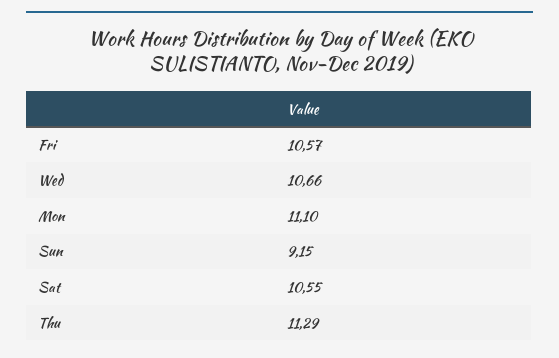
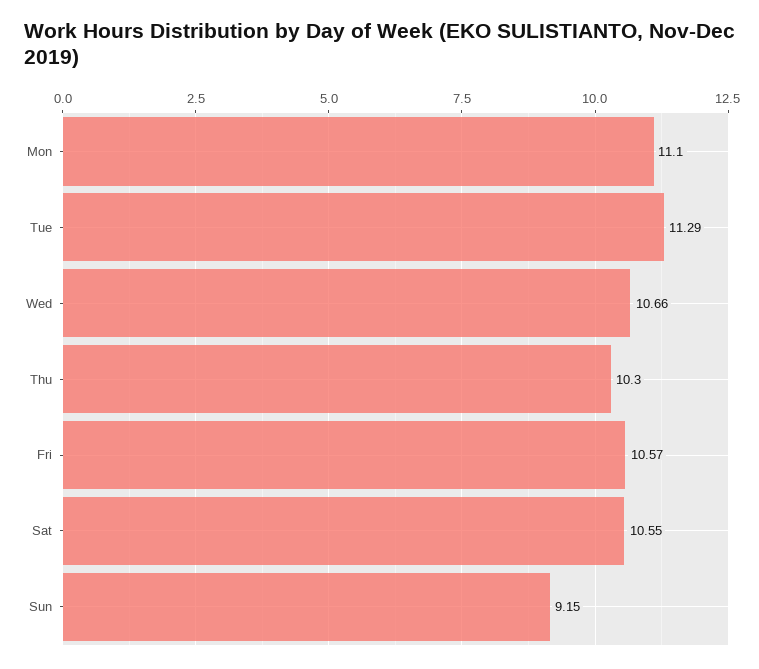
Thu: 11.29 -> 10.3
Tue: none -> 11.29

